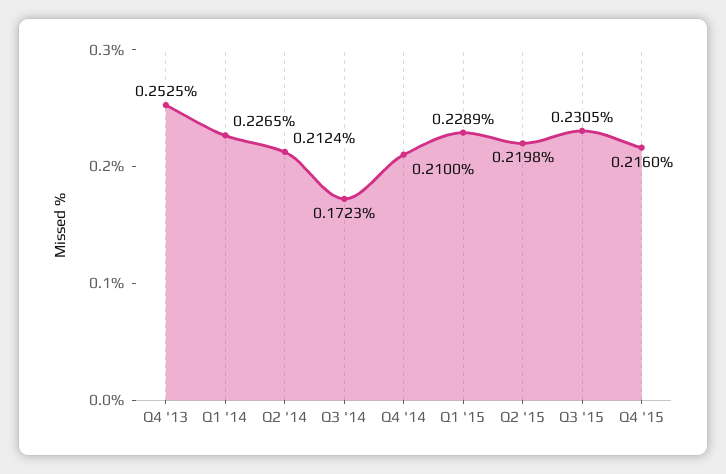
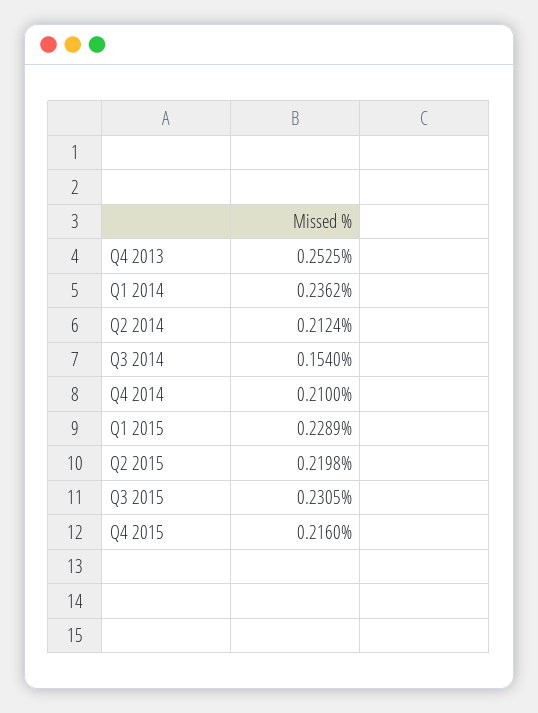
Q1 '14: 0.2265 -> 0.2362
Q3 '14: 0.1723 -> 0.154

